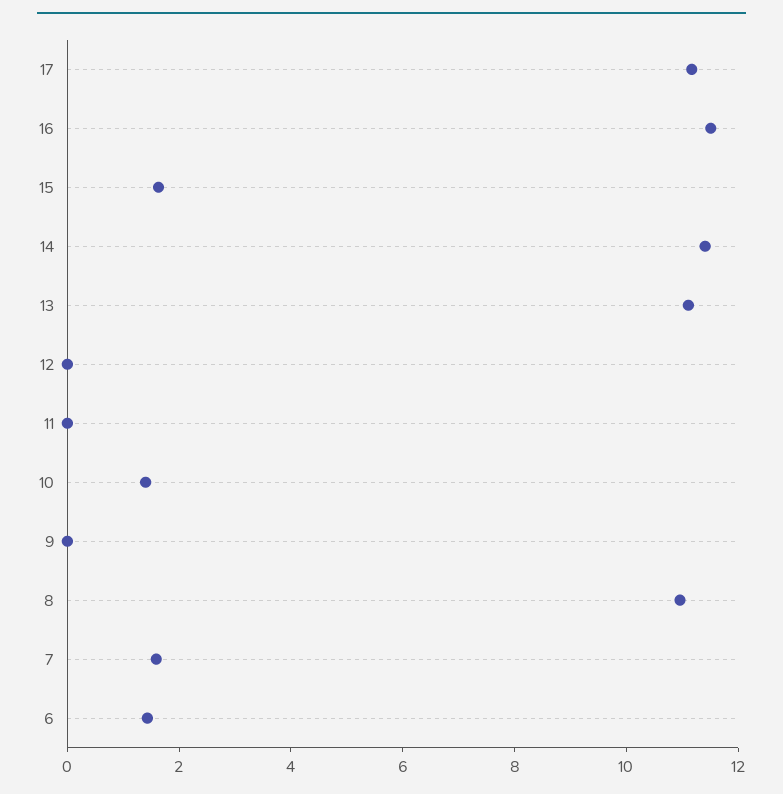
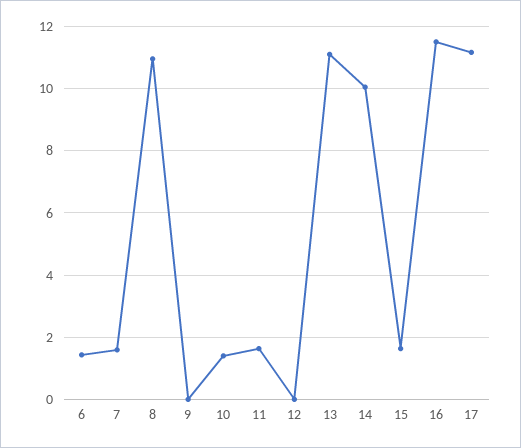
14: 11.5 -> 10
11: 0 -> 1.6

